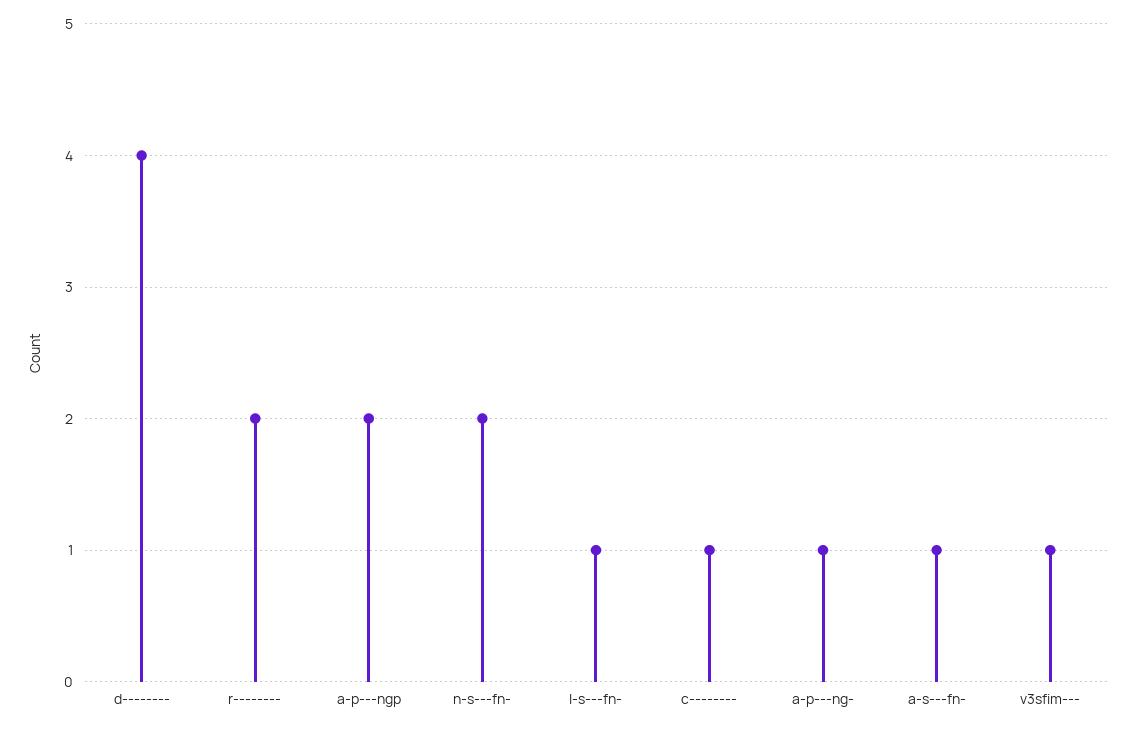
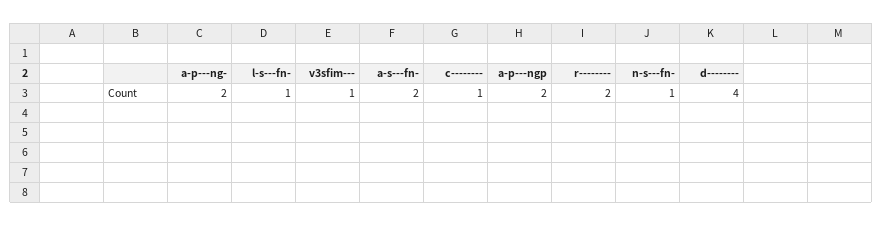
n-s---fn-: 2 -> 1
a-p---ng-: 1 -> 2
a-s---fn-: 1 -> 2

